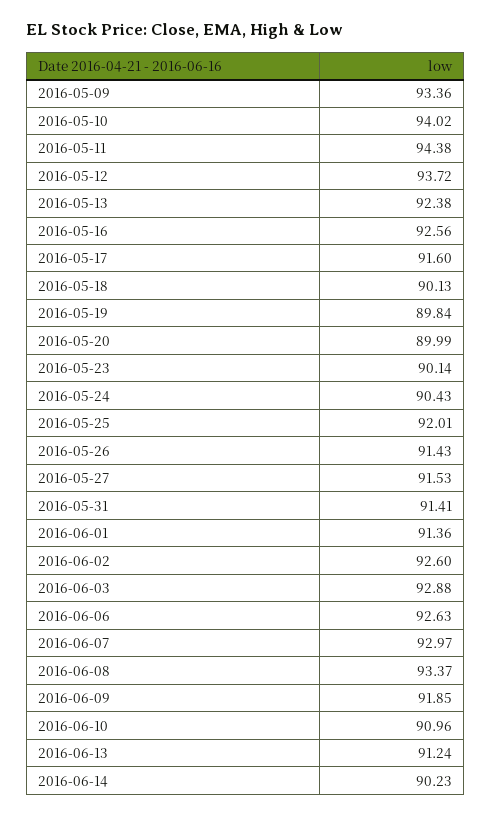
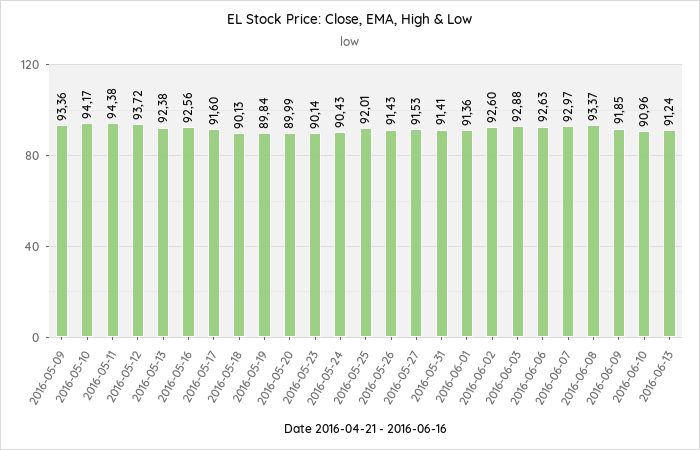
2016-05-10: 94.02 -> 94.17
2016-06-14: 90.23 -> none

